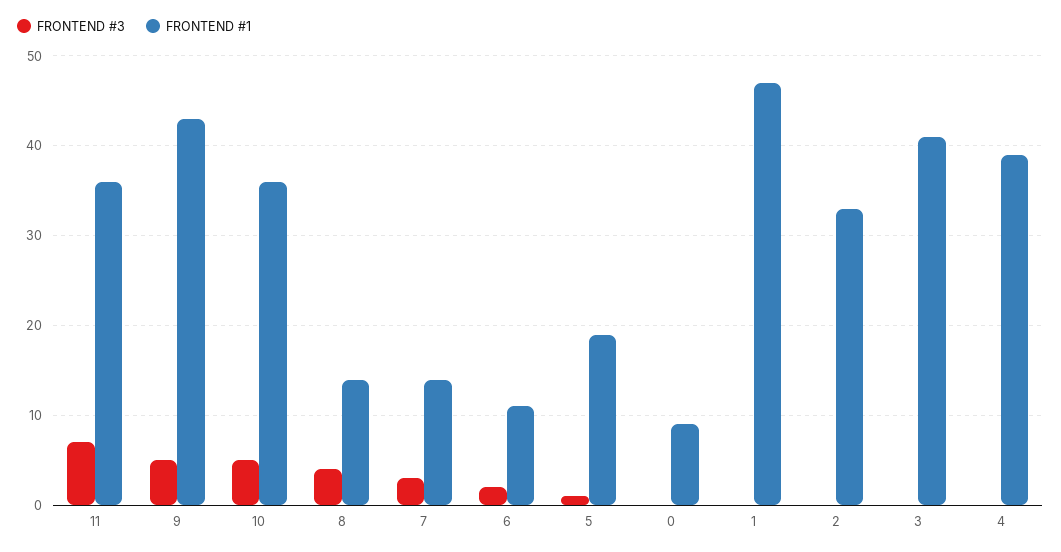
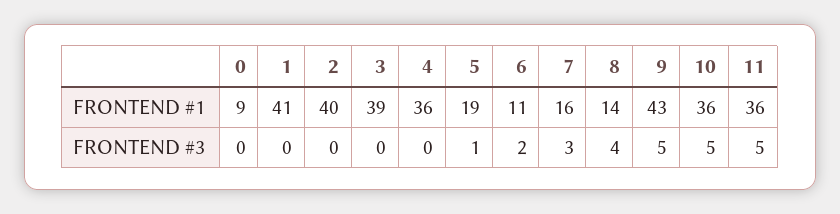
FRONTEND #3, 11: 7 -> 5
FRONTEND #1, 7: 14 -> 16
FRONTEND #1, 1: 47 -> 41
FRONTEND #1, 2: 33 -> 40
FRONTEND #1, 3: 41 -> 39
FRONTEND #1, 4: 39 -> 36

